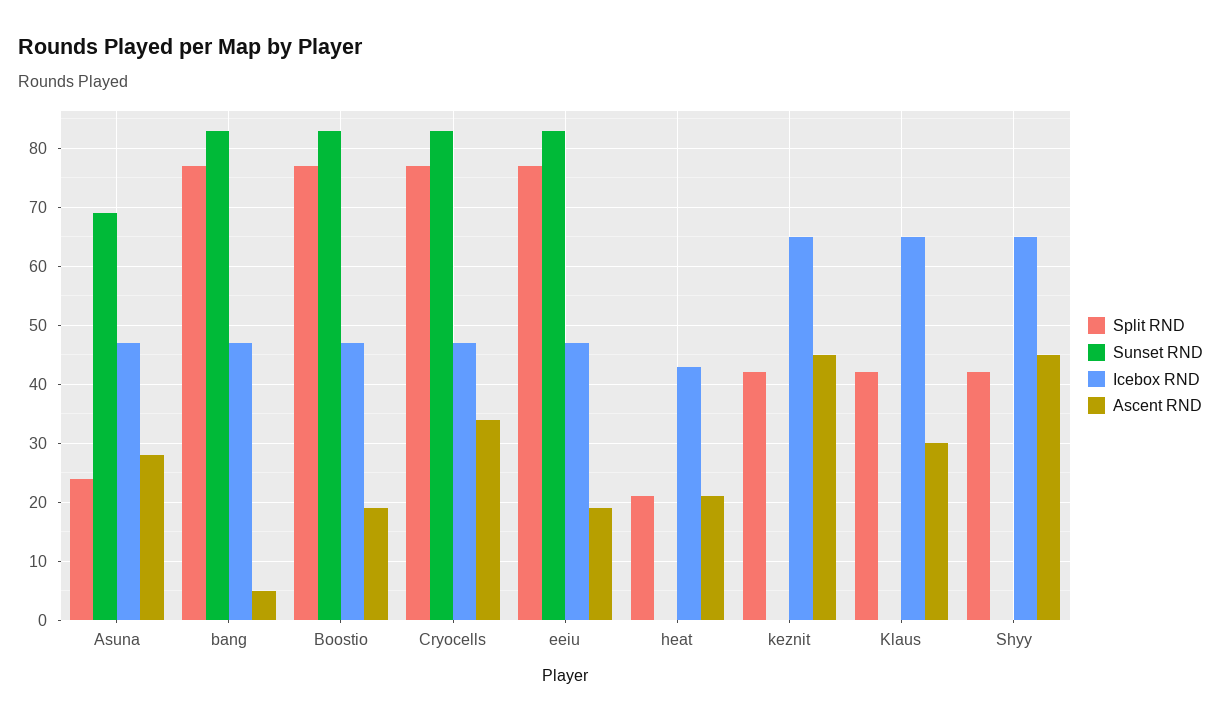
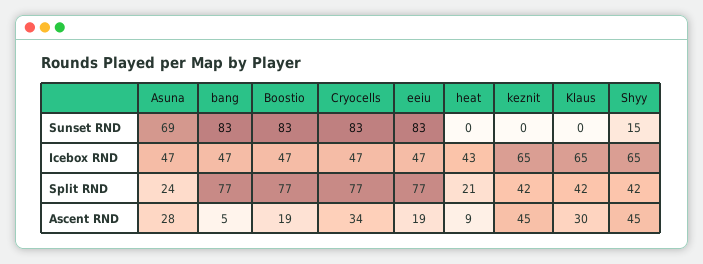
Ascent RND, heat: 20 -> 9
Sunset RND, Shyy: 0 -> 15

